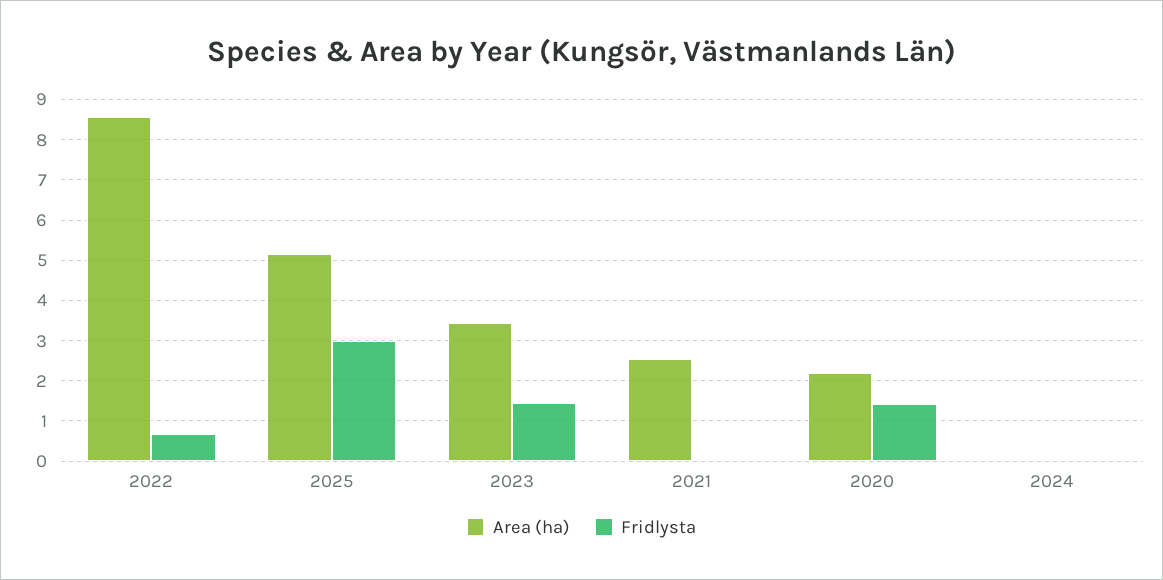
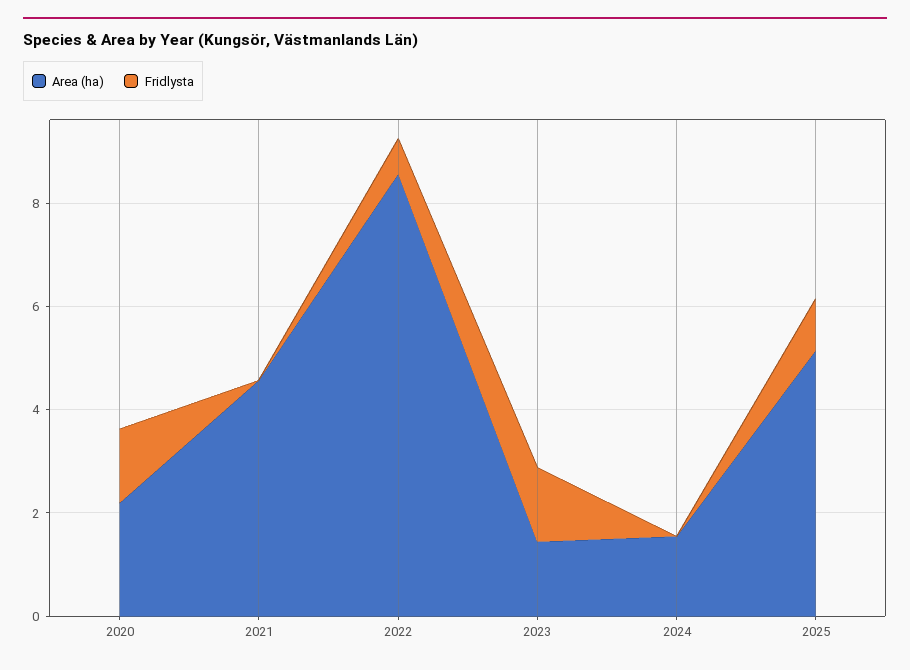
Fridlysta, 2025: 3 -> 1
Area (ha), 2023: 3.4 -> 1.5
Area (ha), 2021: 2.6 -> 4.5
Area (ha), 2024: 0 -> 1.5

